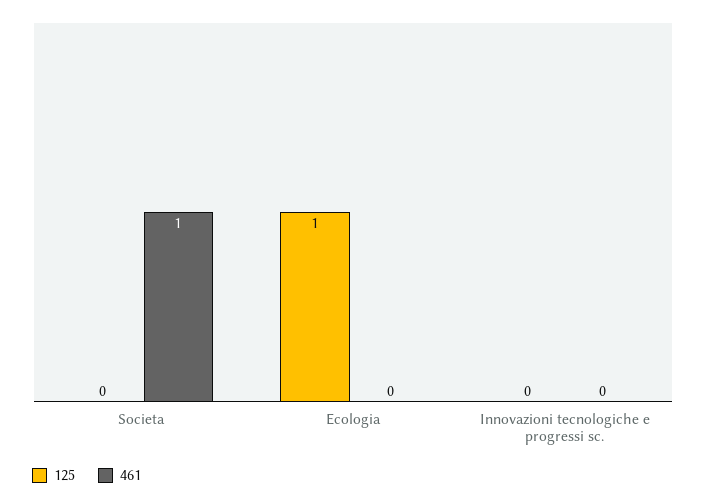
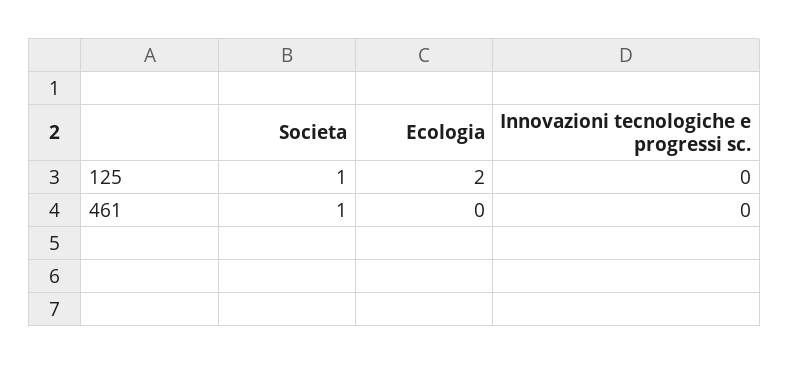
125, Societa: 0 -> 1
125, Ecologia: 1 -> 2

